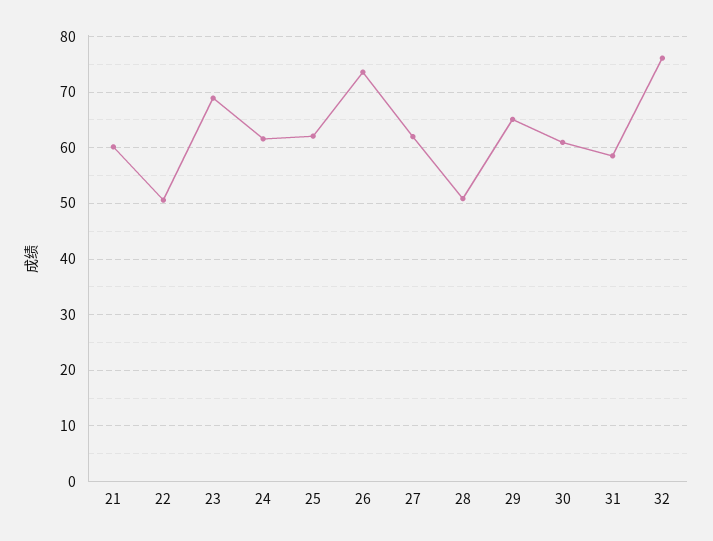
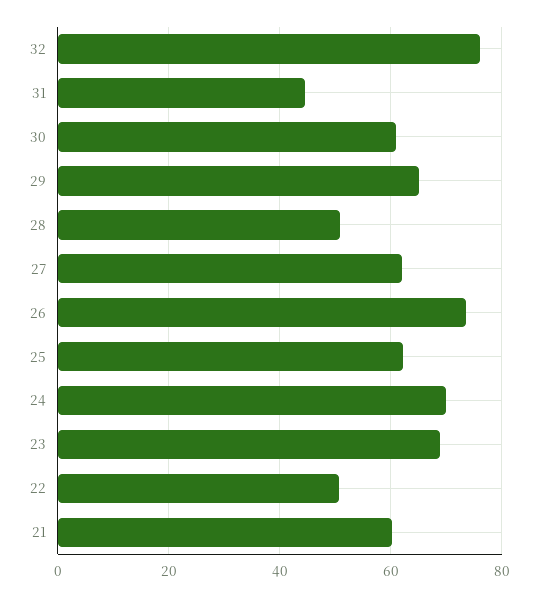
24: 62 -> 70
31: 58 -> 44

